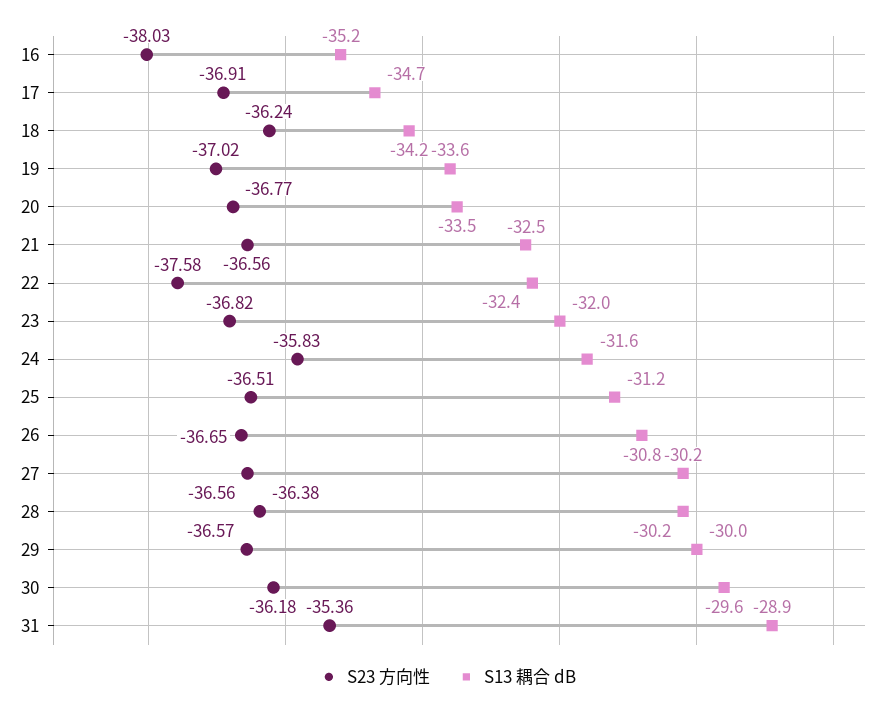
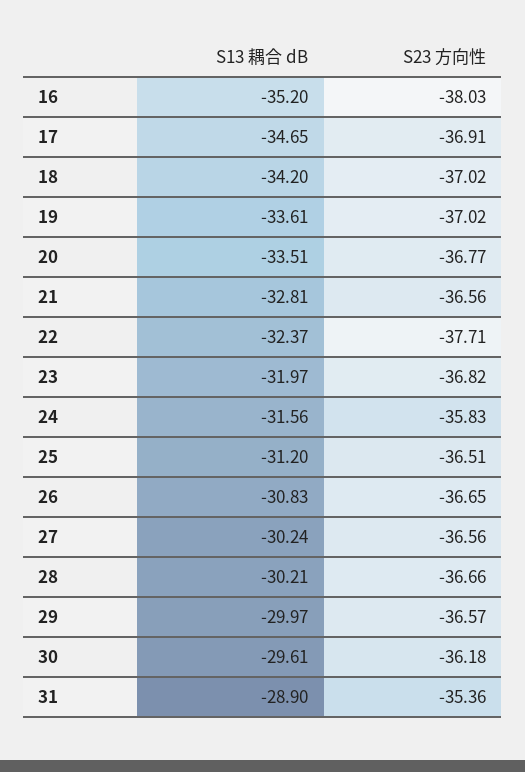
S23 方向性, 18: -36.24 -> -37.02
S13 耦合 dB, 21: -32.5 -> -32.81
S23 方向性, 22: -37.58 -> -37.71
S23 方向性, 28: -36.38 -> -36.66

